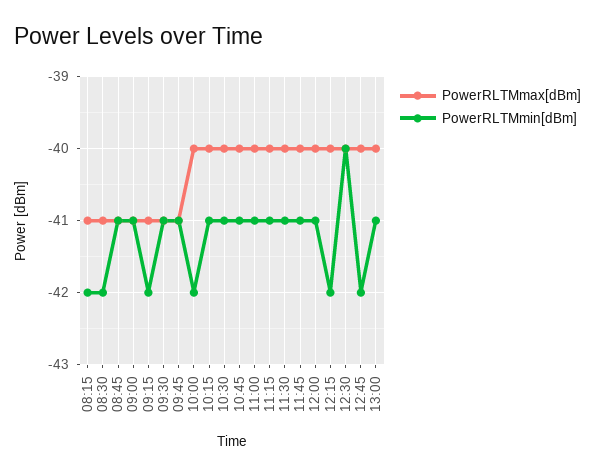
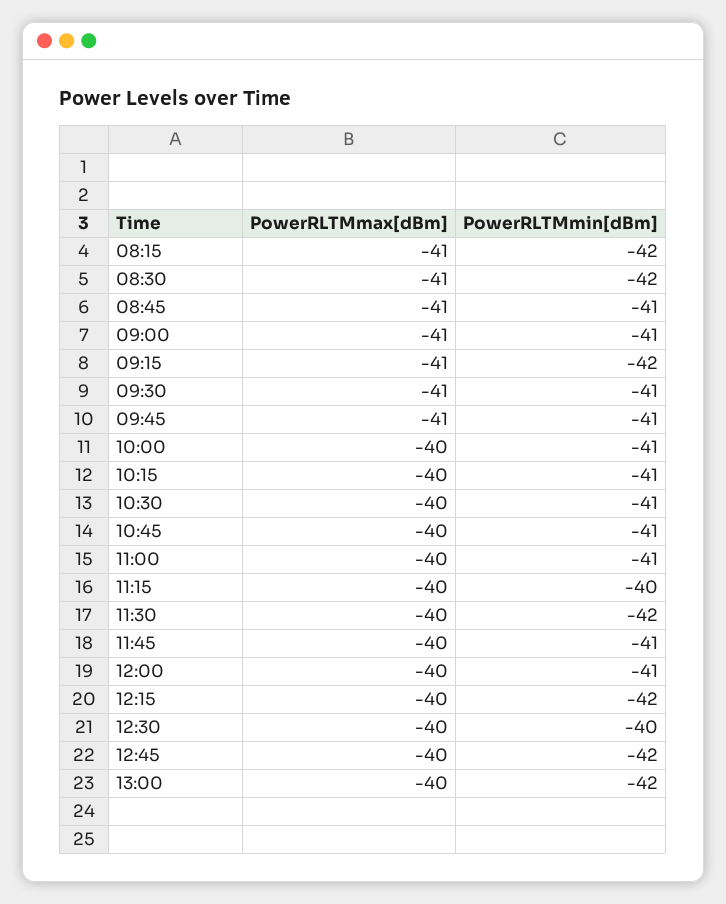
PowerRLTMmin[dBm], 10:00: -42 -> -41
PowerRLTMmin[dBm], 11:15: -41 -> -40
PowerRLTMmin[dBm], 11:30: -41 -> -42
PowerRLTMmin[dBm], 13:00: -41 -> -42

